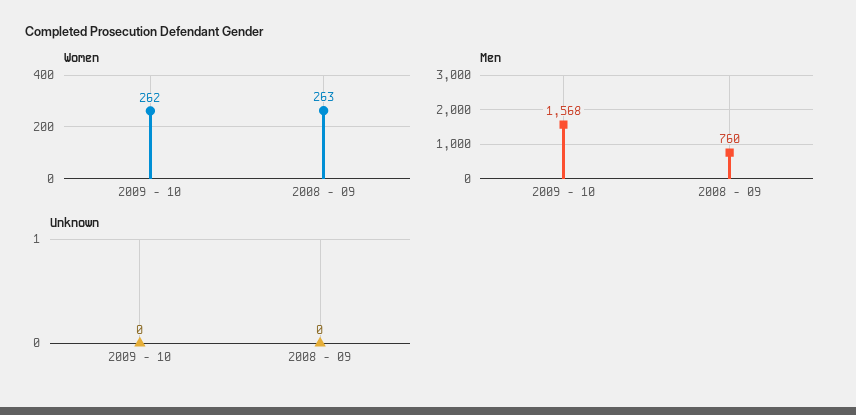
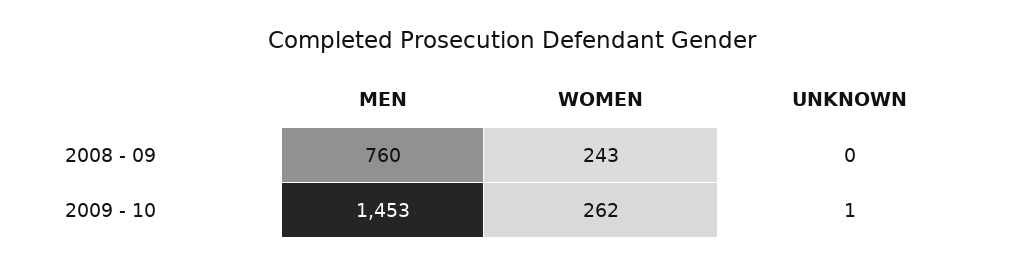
Women, 2008 - 09: 263 -> 243
Men, 2009 - 10: 1568 -> 1453
Unknown, 2009 - 10: 0 -> 1

